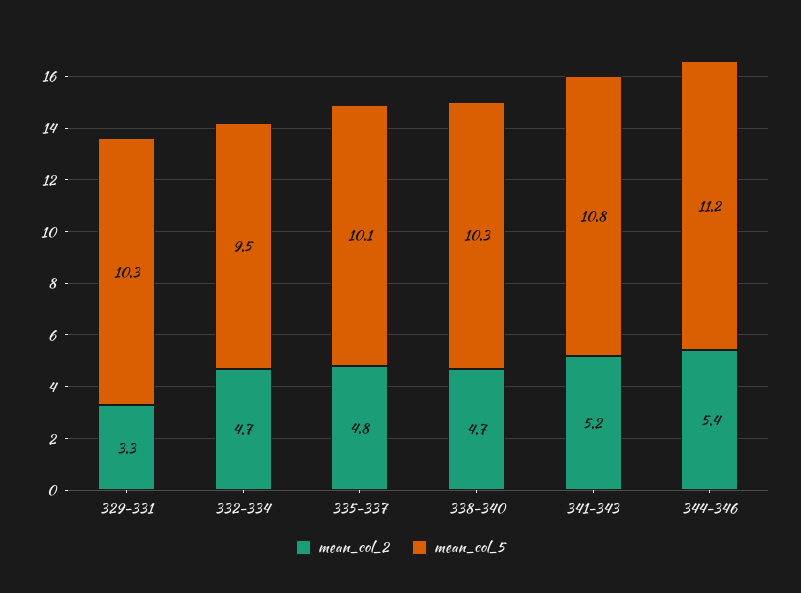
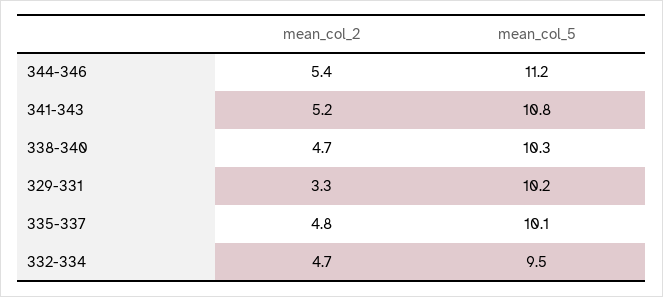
mean_col_5, 329-331: 10.3 -> 10.2

